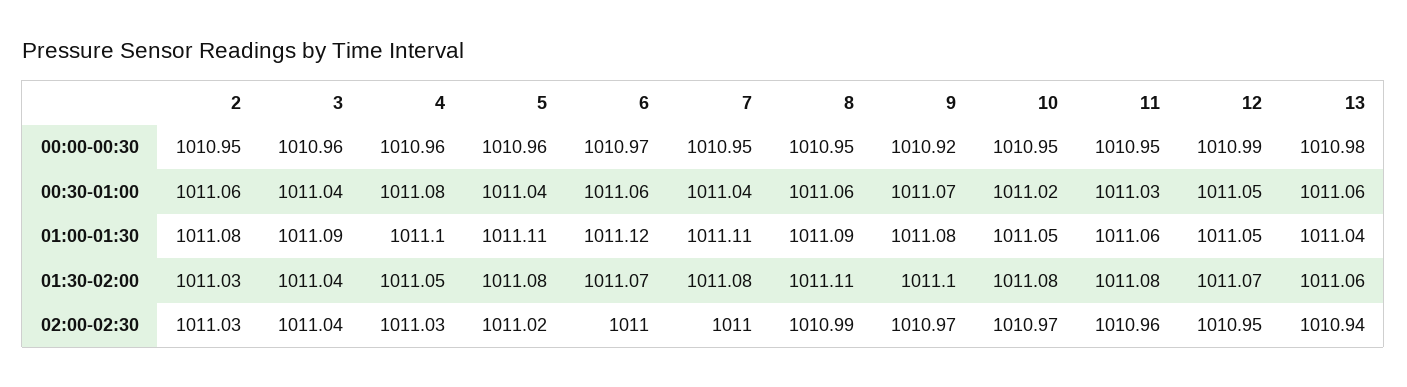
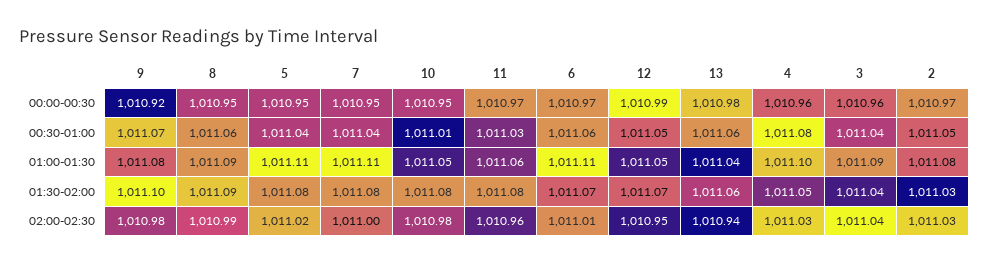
2, 00:00-00:30: 1010.95 -> 1010.97
5, 00:00-00:30: 1010.96 -> 1010.95
11, 00:00-00:30: 1010.95 -> 1010.97
2, 00:30-01:00: 1011.06 -> 1011.05
10, 00:30-01:00: 1011.02 -> 1011.01
6, 01:00-01:30: 1011.12 -> 1011.11
8, 01:30-02:00: 1011.11 -> 1011.09
6, 02:00-02:30: 1011 -> 1011.01
9, 02:00-02:30: 1010.97 -> 1010.98
10, 02:00-02:30: 1010.97 -> 1010.98

